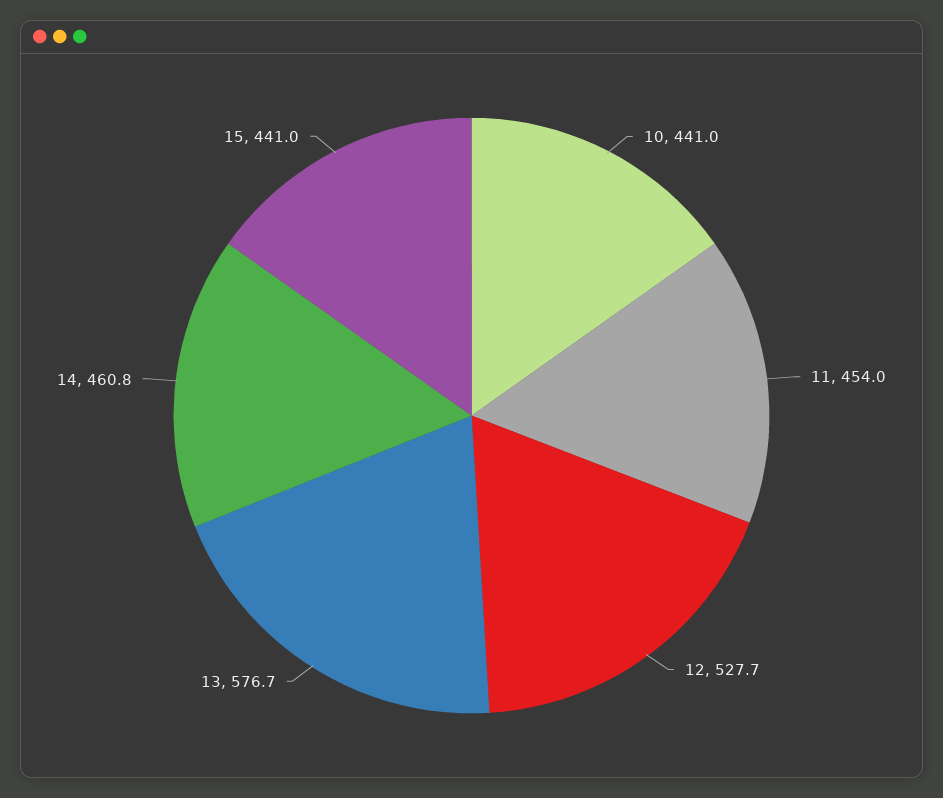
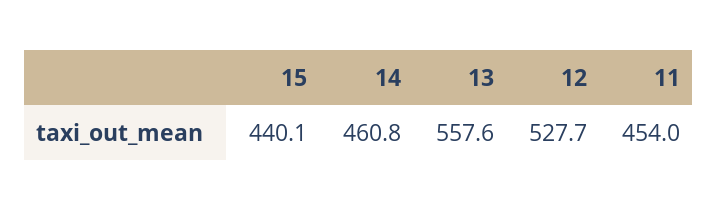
10: 441 -> none
13: 576.7 -> 557.6
15: 441 -> 440.1

